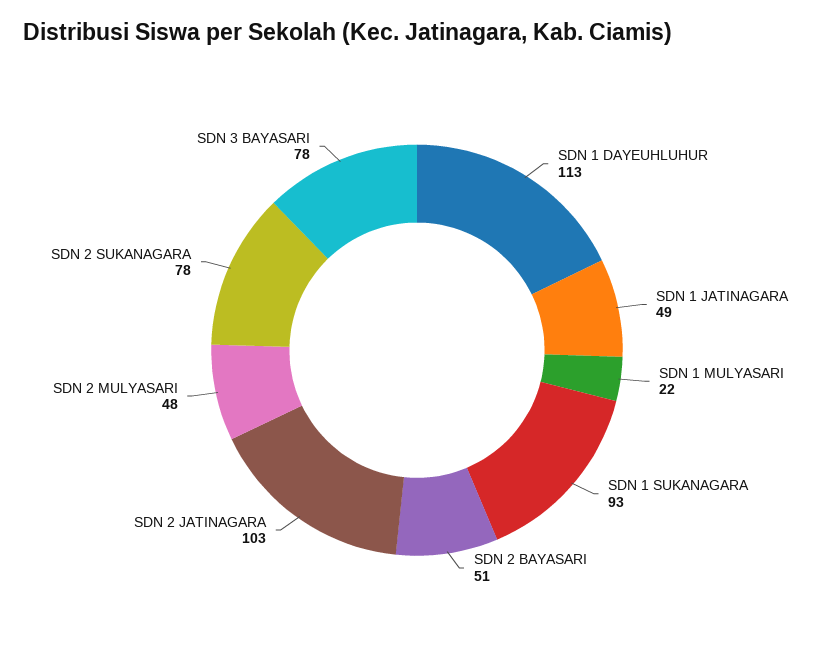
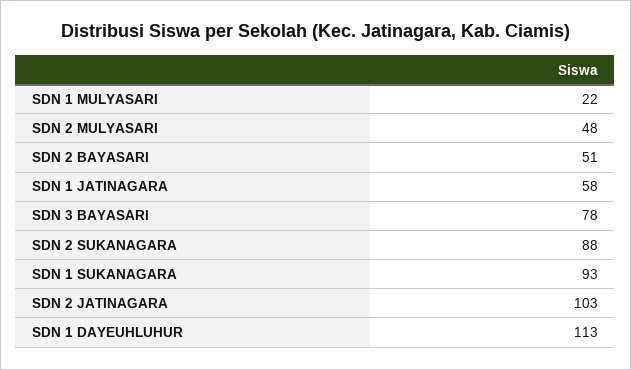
SDN 1 JATINAGARA: 49 -> 58
SDN 2 SUKANAGARA: 78 -> 88

